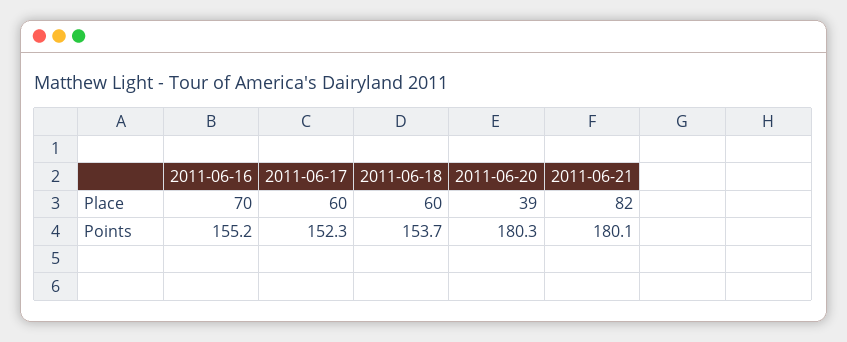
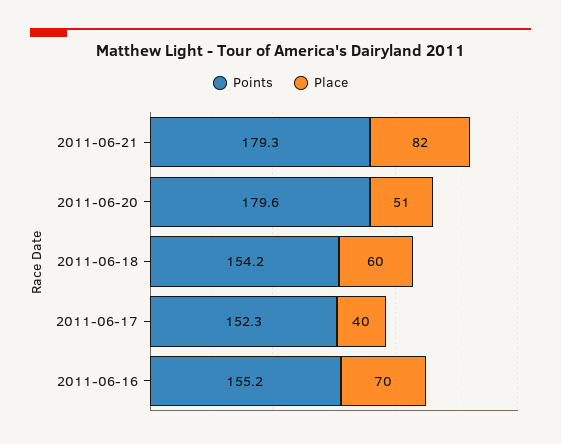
Place, 2011-06-17: 60 -> 40
Place, 2011-06-20: 39 -> 51
Points, 2011-06-18: 153.7 -> 154.2
Points, 2011-06-20: 180.3 -> 179.6
Points, 2011-06-21: 180.1 -> 179.3

